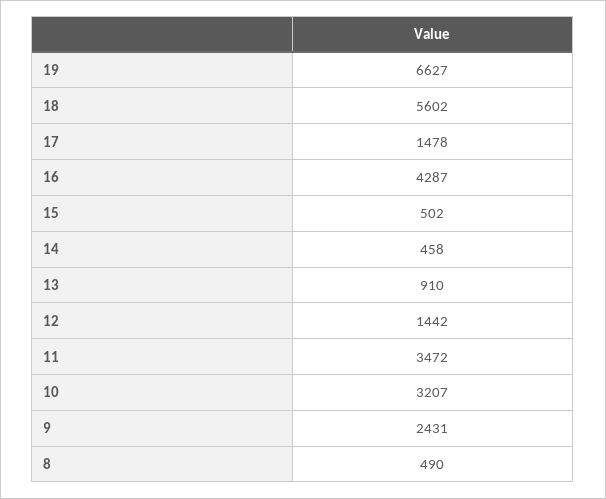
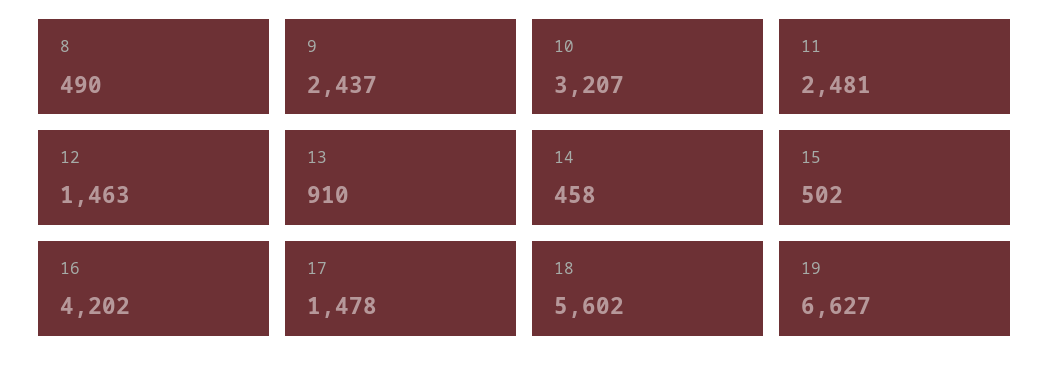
16: 4287 -> 4202
12: 1442 -> 1463
11: 3472 -> 2481
9: 2431 -> 2437

